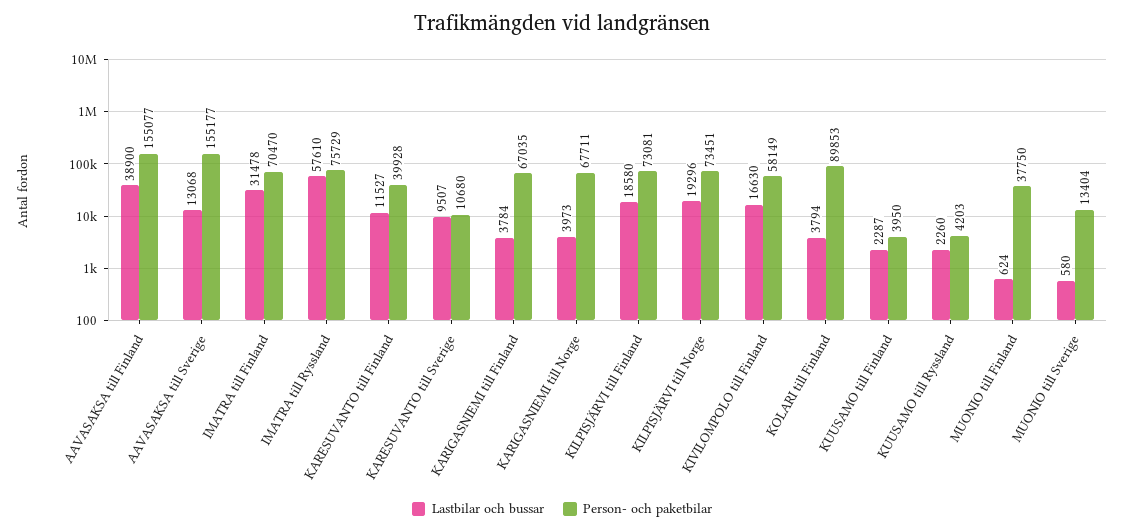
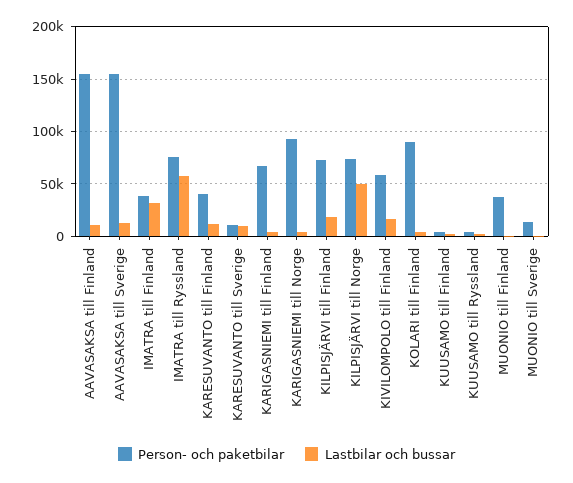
Lastbilar och bussar, AAVASAKSA till Finland: 38900 -> 10000
Person- och paketbilar, IMATRA till Finland: 70470 -> 40000
Person- och paketbilar, KARIGASNIEMI till Norge: 67711 -> 90000
Lastbilar och bussar, KILPISJÄRVI till Norge: 19296 -> 50000

